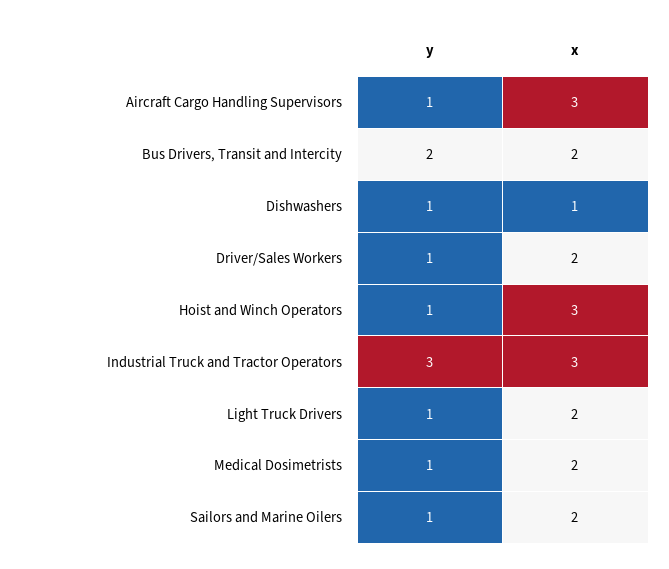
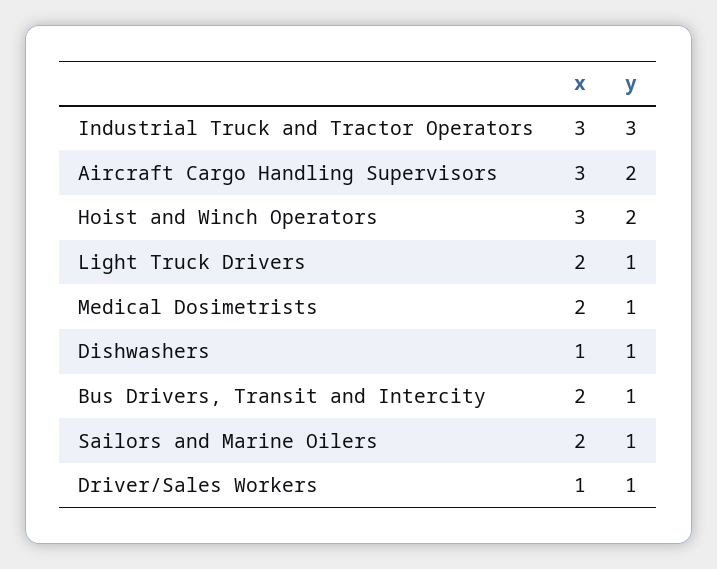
y, Aircraft Cargo Handling Supervisors: 1 -> 2
y, Bus Drivers, Transit and Intercity: 2 -> 1
x, Driver/Sales Workers: 2 -> 1
y, Hoist and Winch Operators: 1 -> 2

